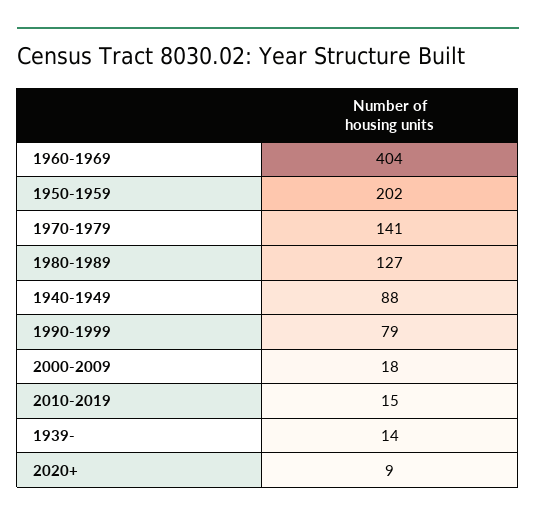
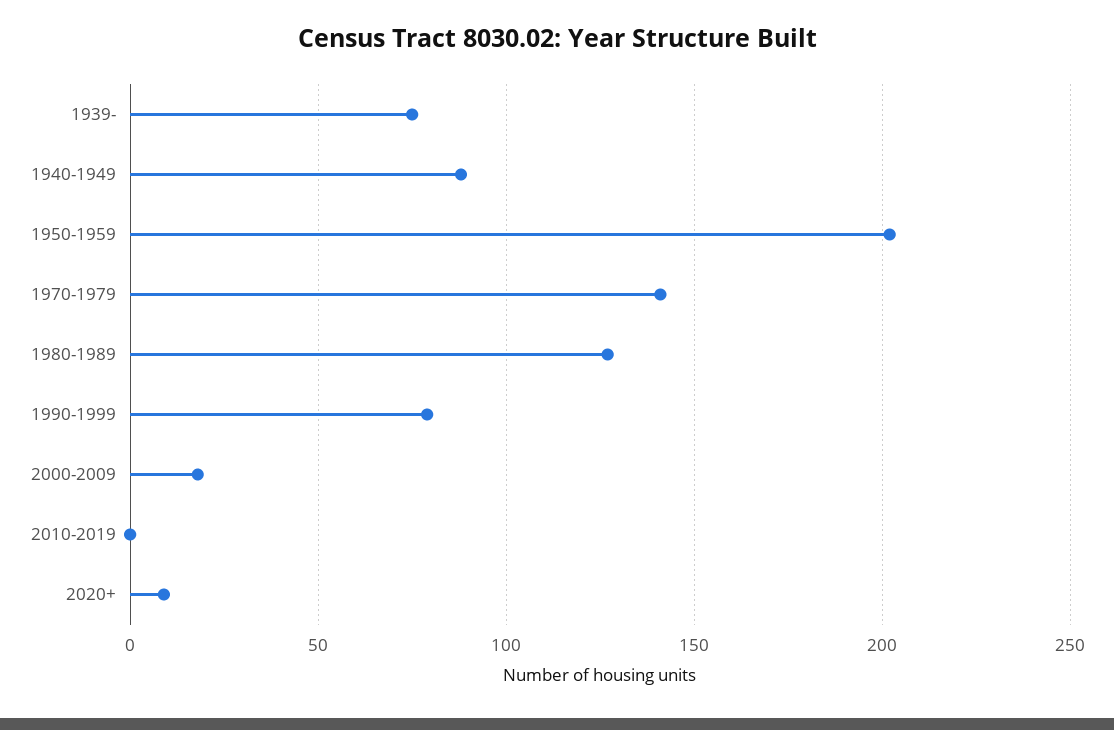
1960-1969: 404 -> none
2010-2019: 15 -> 0
1939-: 14 -> 75

